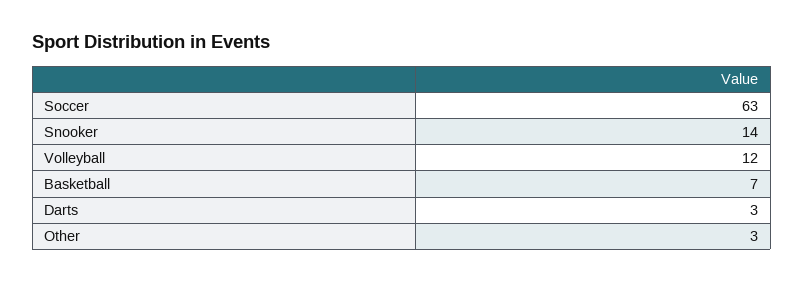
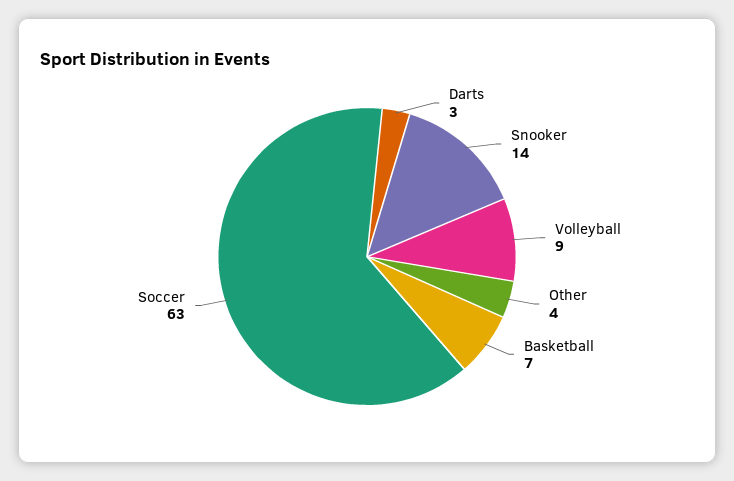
Volleyball: 12 -> 9
Other: 3 -> 4

